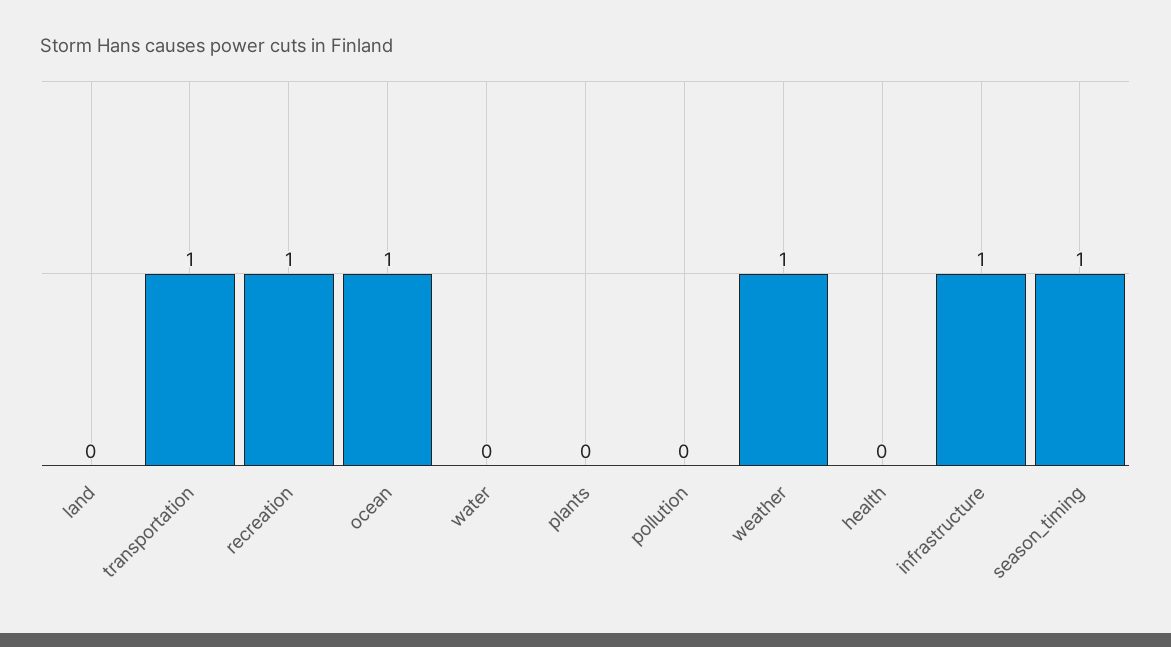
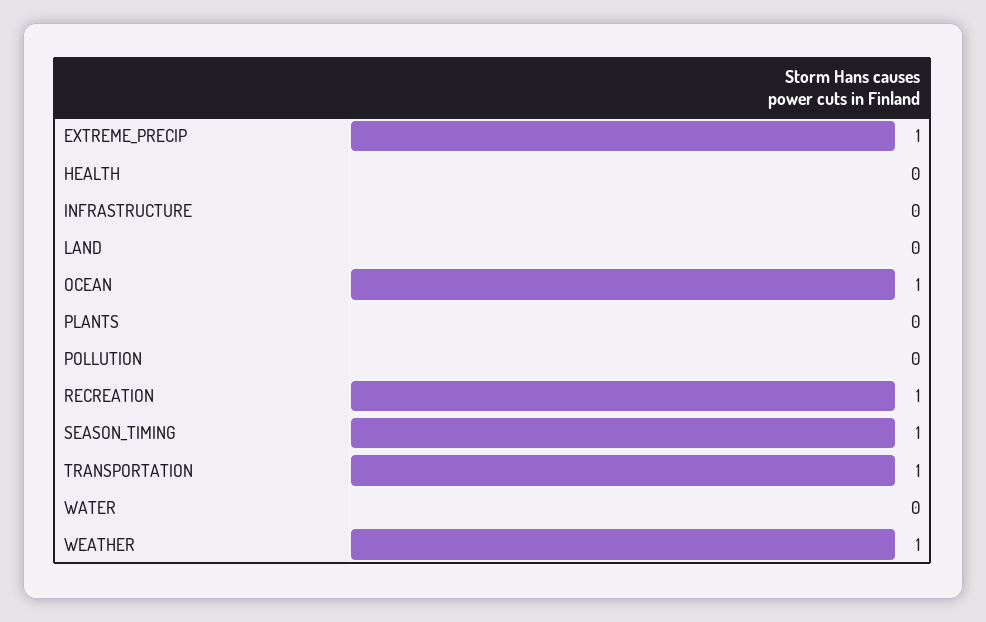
infrastructure: 1 -> 0
EXTREME_PRECIP: none -> 1

